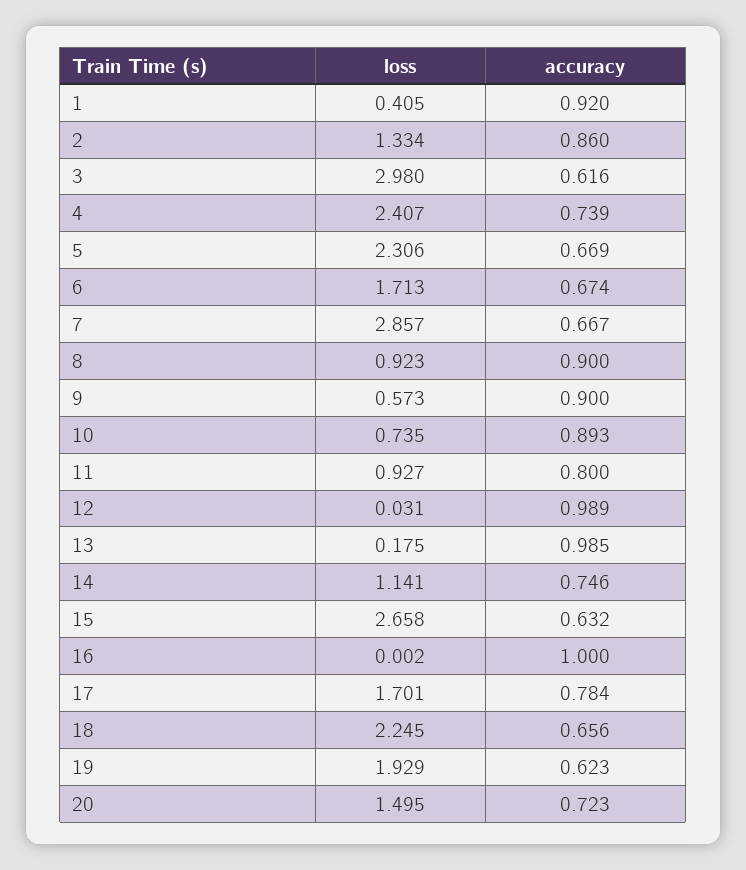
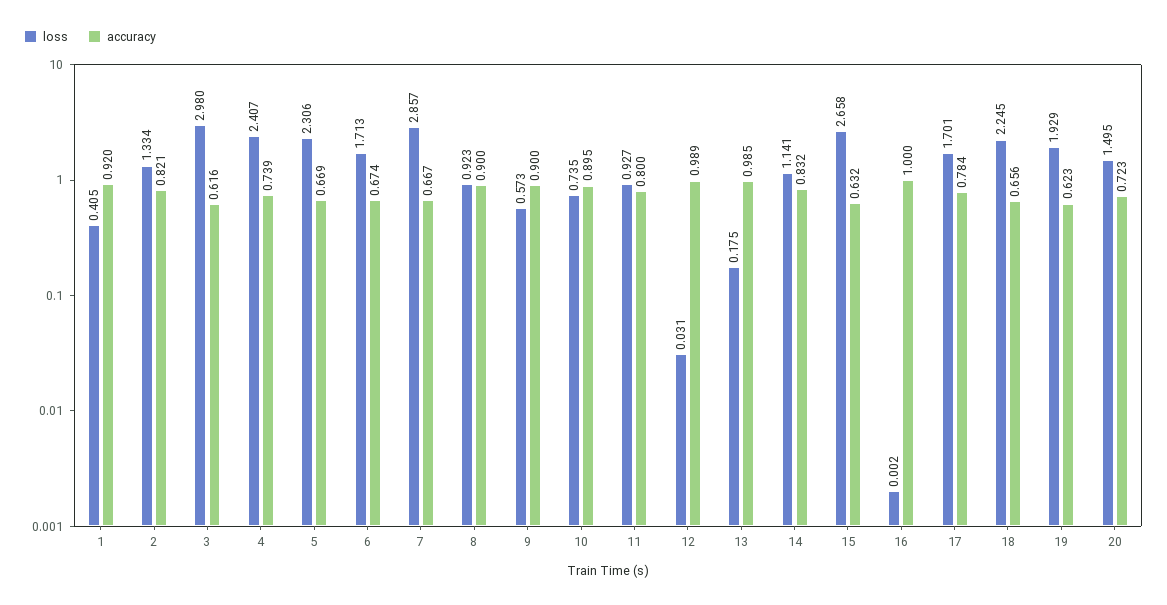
accuracy, 2: 0.86 -> 0.821
accuracy, 10: 0.893 -> 0.895
accuracy, 14: 0.746 -> 0.832

